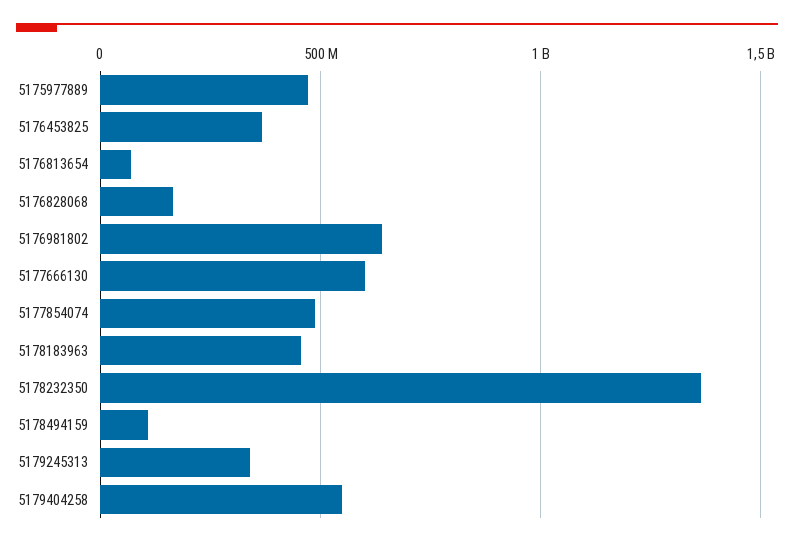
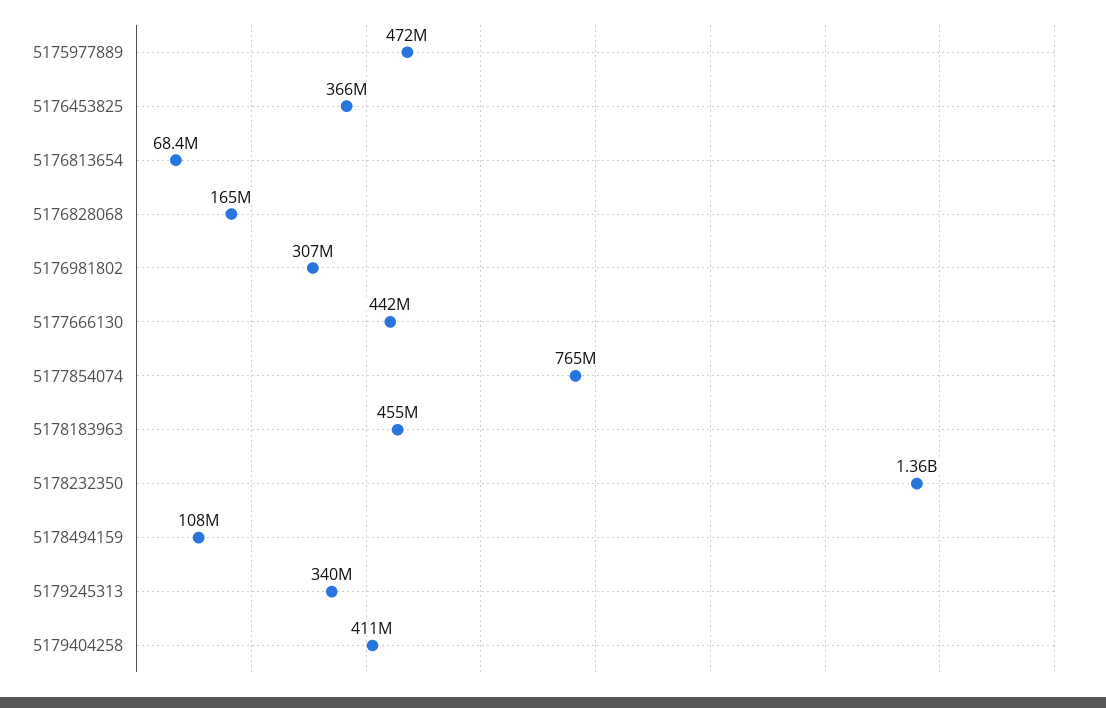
5176981802: 650000000 -> 307000000
5177666130: 600000000 -> 442000000
5177854074: 500000000 -> 765000000
5179404258: 550000000 -> 411000000

